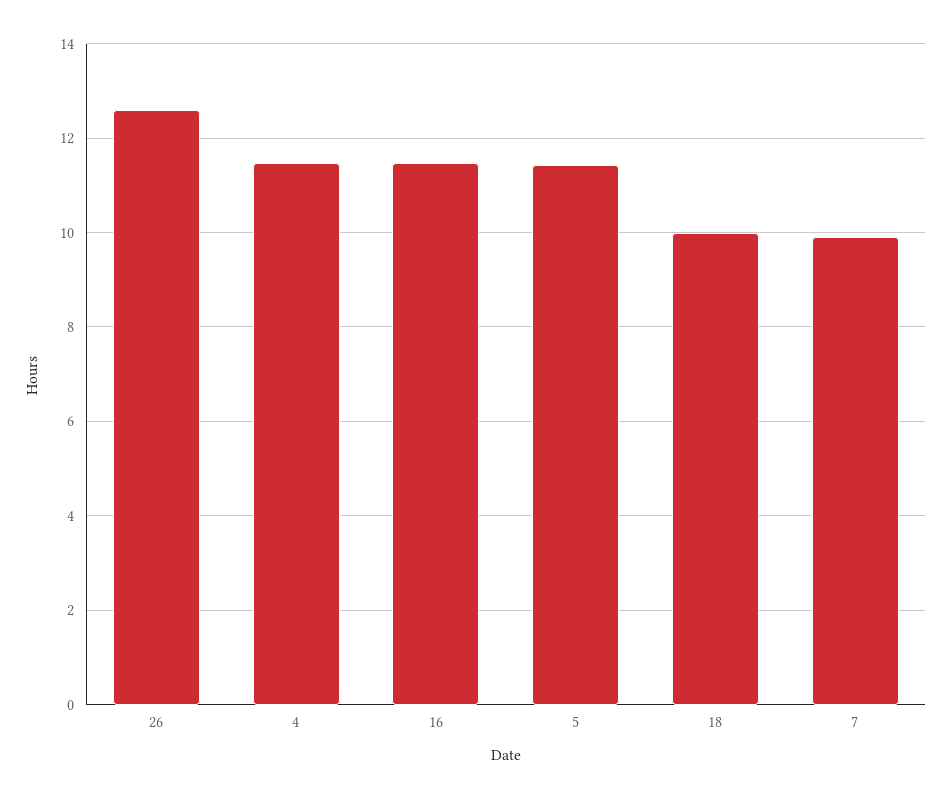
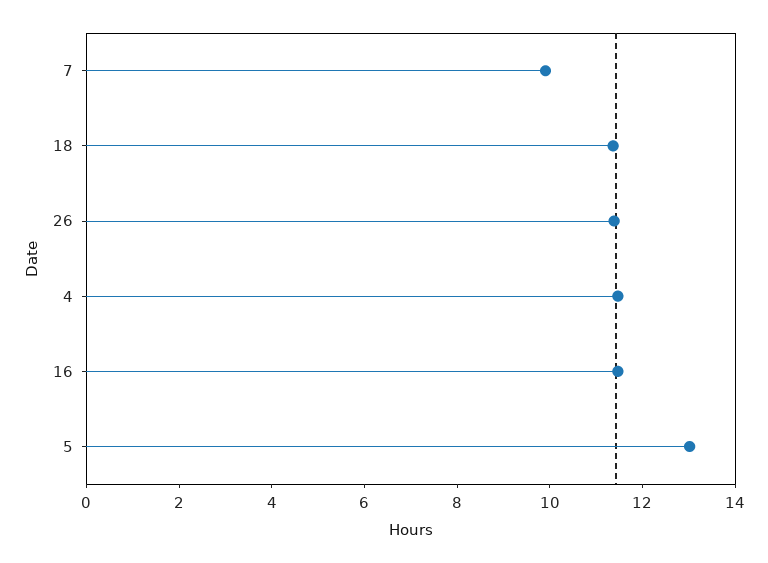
26: 12.6 -> 11.5
5: 11.4 -> 13
18: 10 -> 11.5

